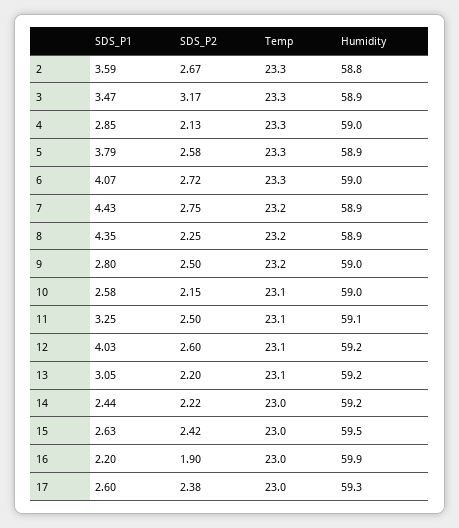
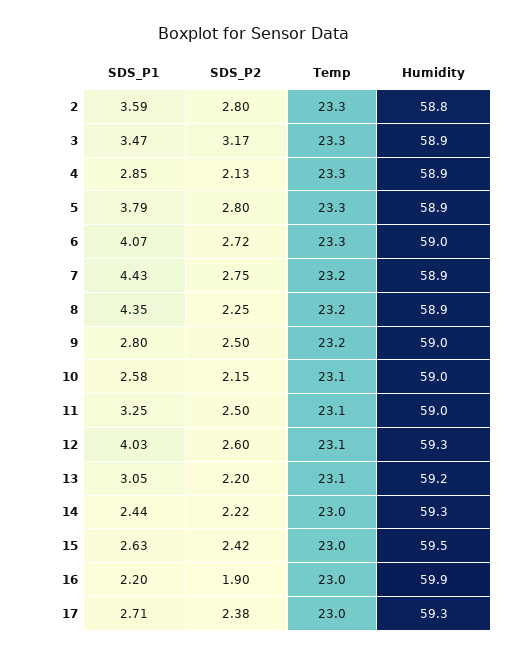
SDS_P2, 2: 2.67 -> 2.8
Humidity, 4: 59 -> 58.9
SDS_P2, 5: 2.58 -> 2.8
Humidity, 11: 59.1 -> 59
Humidity, 12: 59.2 -> 59.3
Humidity, 14: 59.2 -> 59.3
SDS_P1, 17: 2.6 -> 2.71

